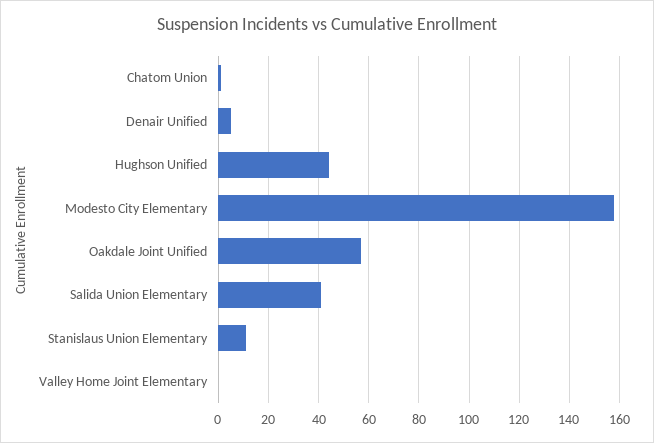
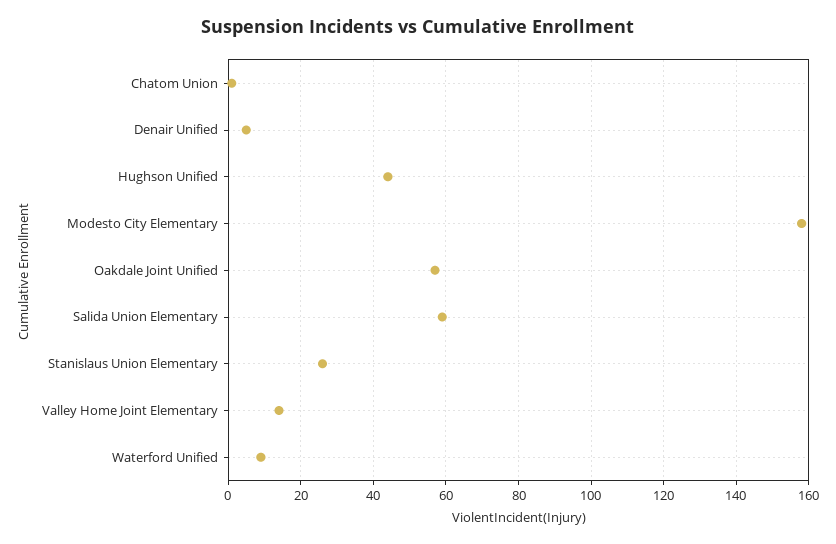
Salida Union Elementary: 40 -> 60
Stanislaus Union Elementary: 10 -> 25
Valley Home Joint Elementary: 0 -> 15
Waterford Unified: none -> 10

